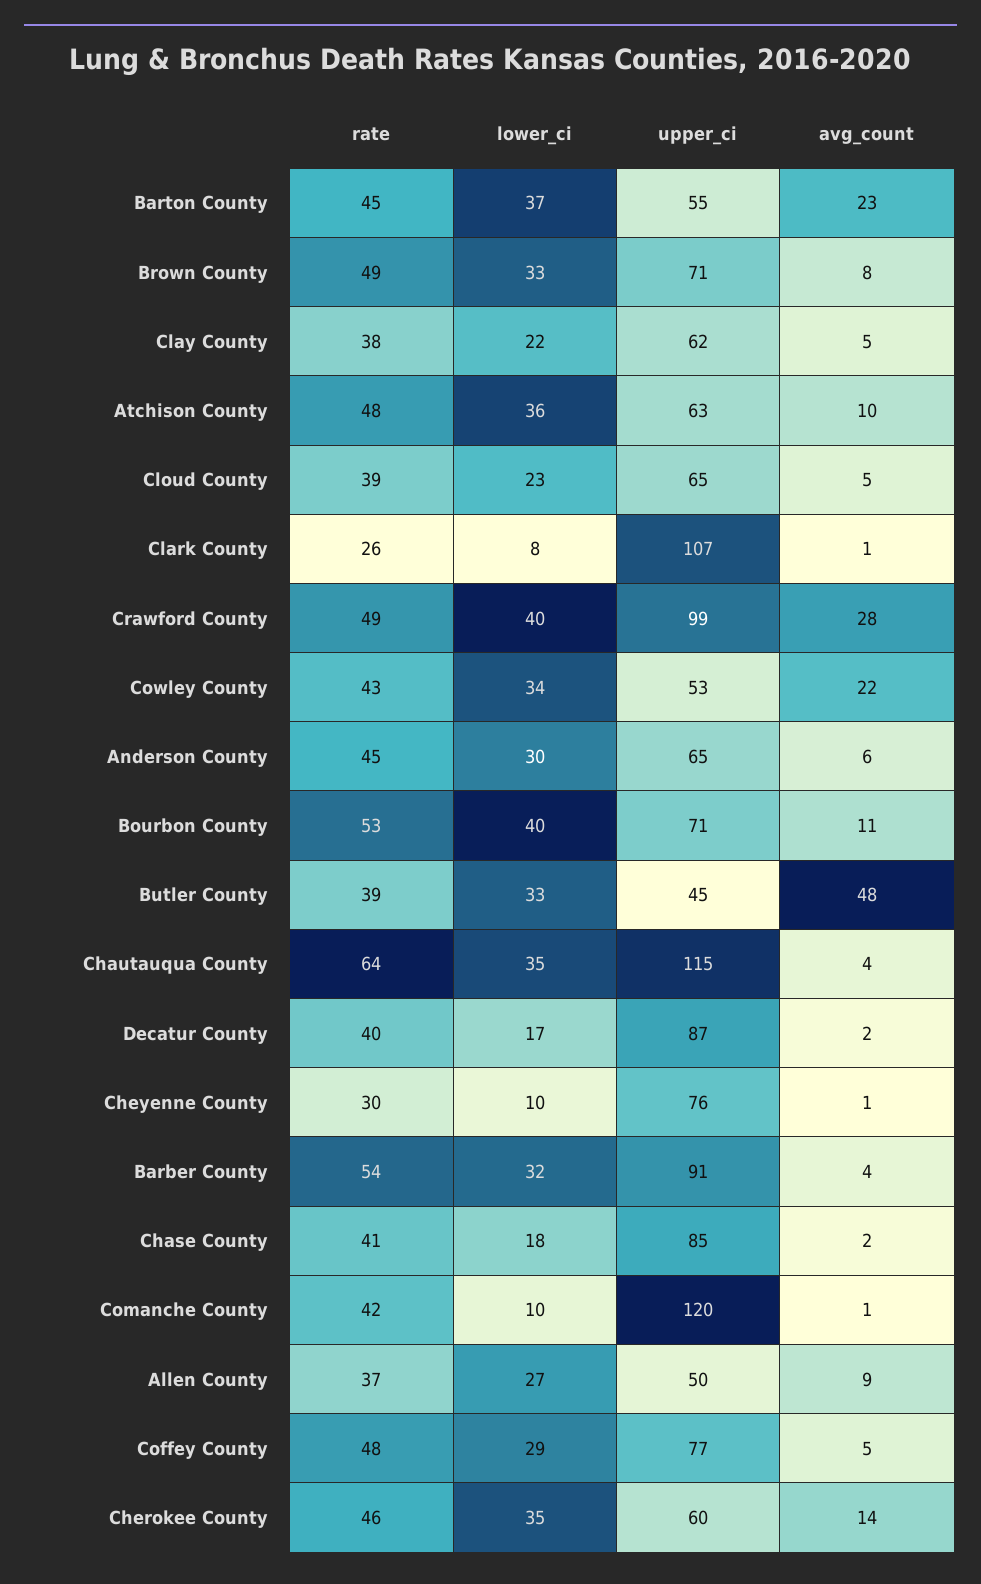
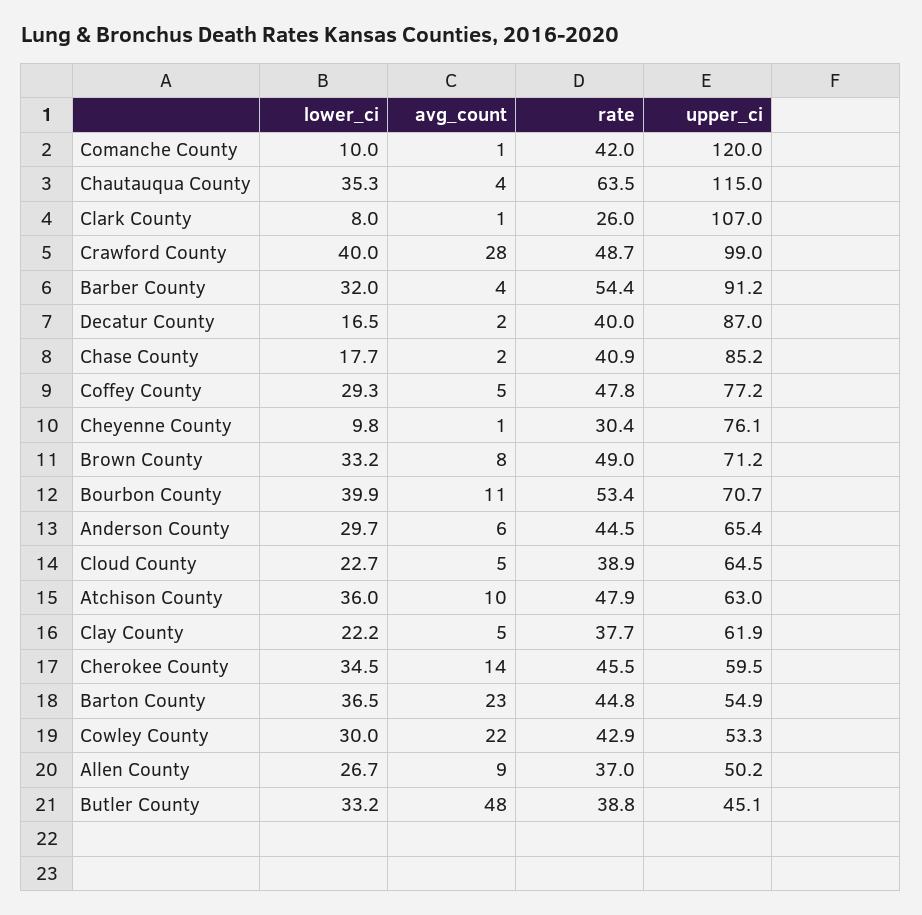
lower_ci, Cowley County: 34 -> 30

